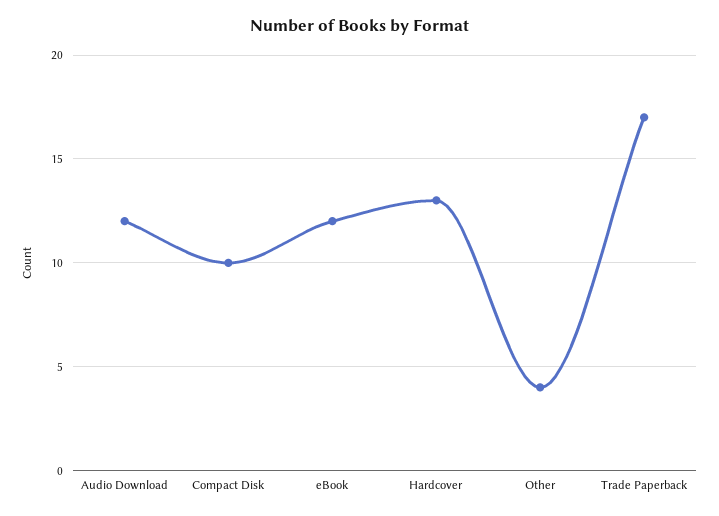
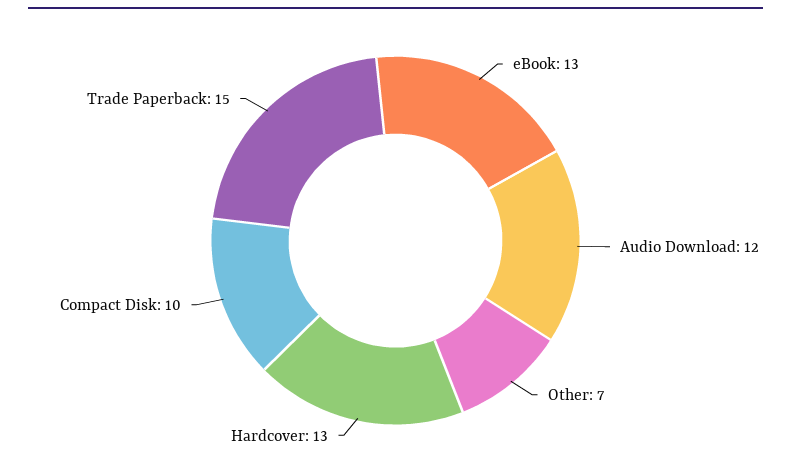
eBook: 12 -> 13
Other: 4 -> 7
Trade Paperback: 17 -> 15

